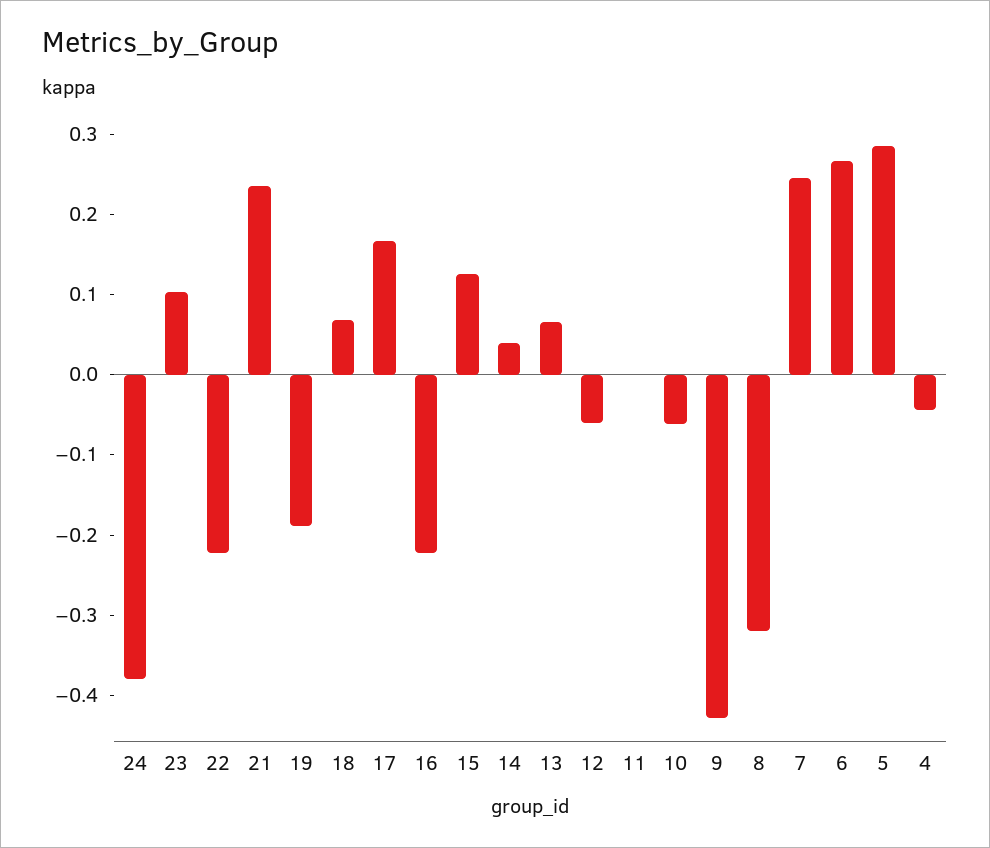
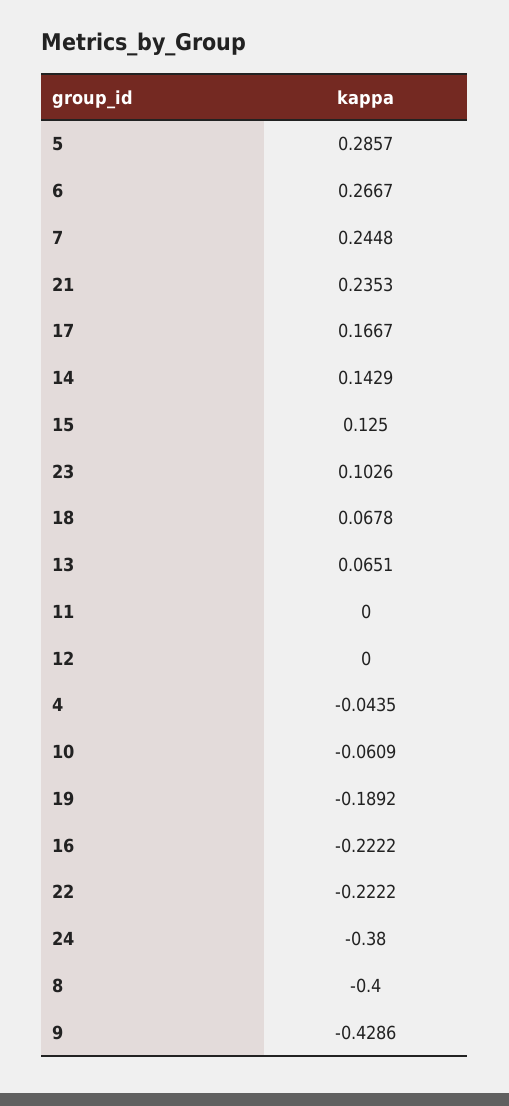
14: 0.04 -> 0.1429
12: -0.06 -> 0
8: -0.32 -> -0.4

